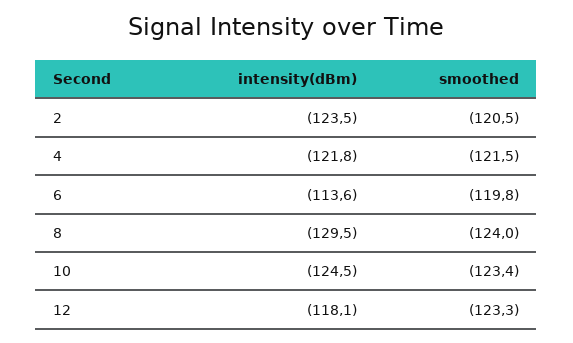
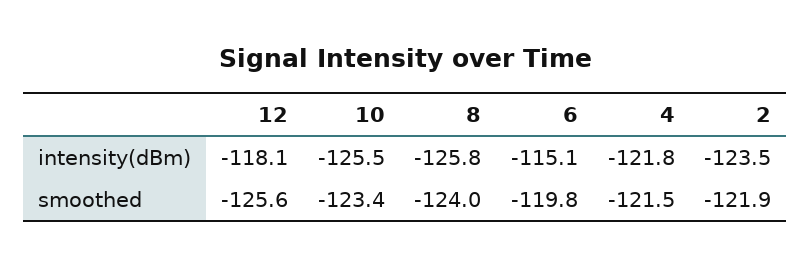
smoothed, 2: -120.5 -> -121.9
intensity(dBm), 6: -113.6 -> -115.1
intensity(dBm), 8: -129.5 -> -125.8
intensity(dBm), 10: -124.5 -> -125.5
smoothed, 12: -123.3 -> -125.6

